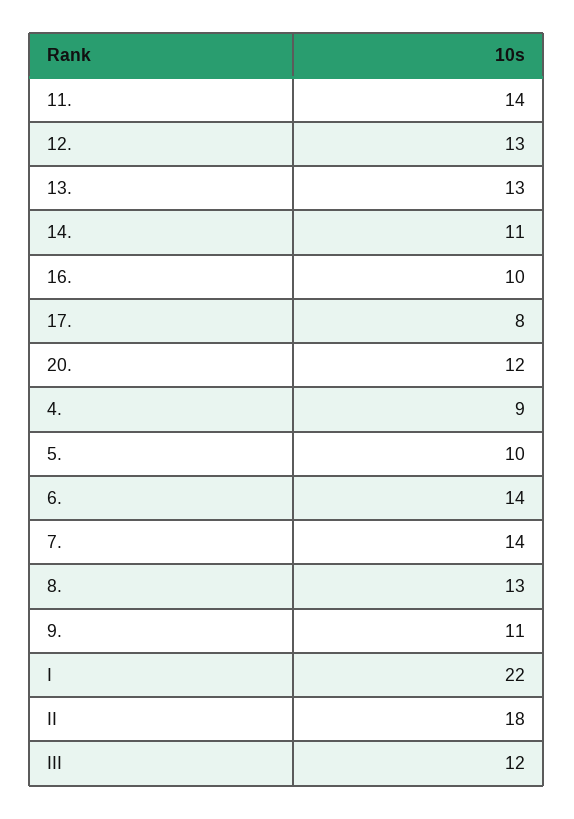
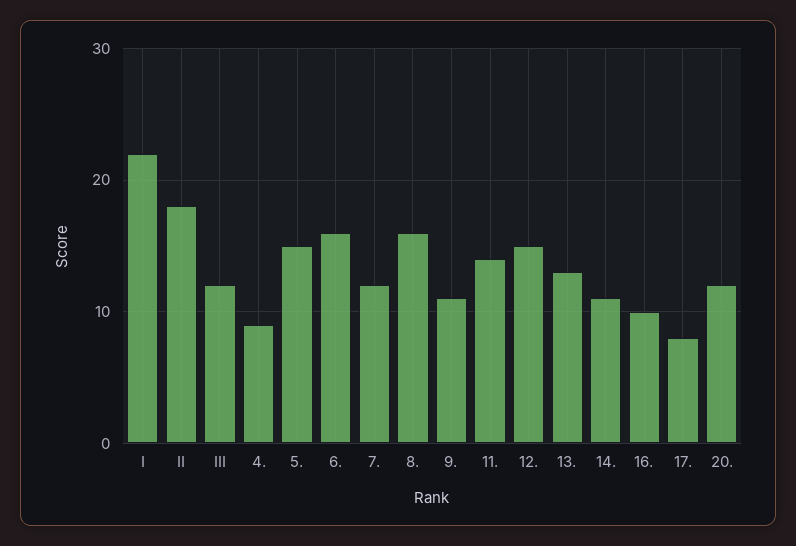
12.: 13 -> 15
5.: 10 -> 15
6.: 14 -> 16
7.: 14 -> 12
8.: 13 -> 16

